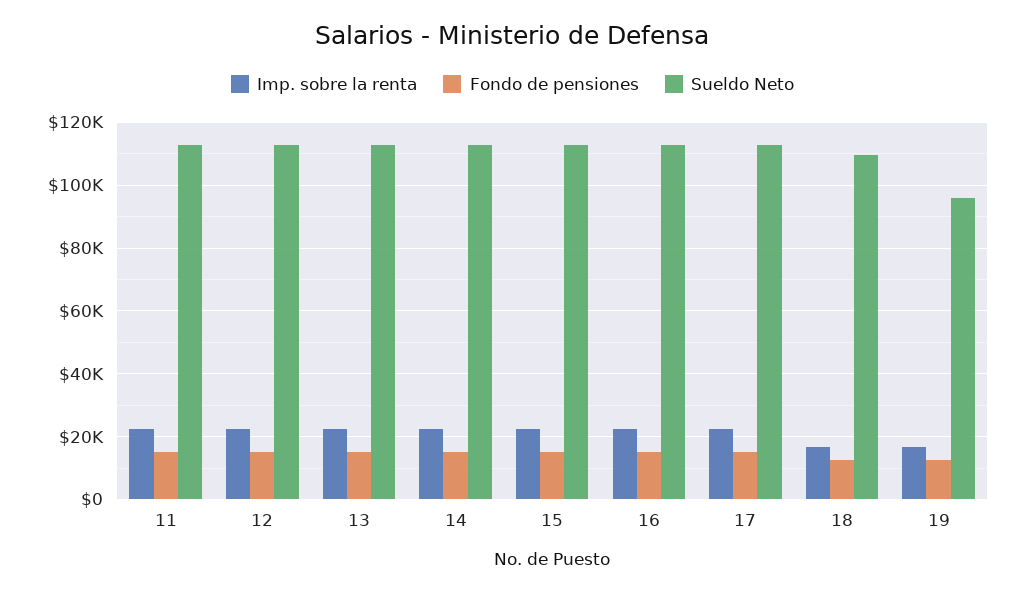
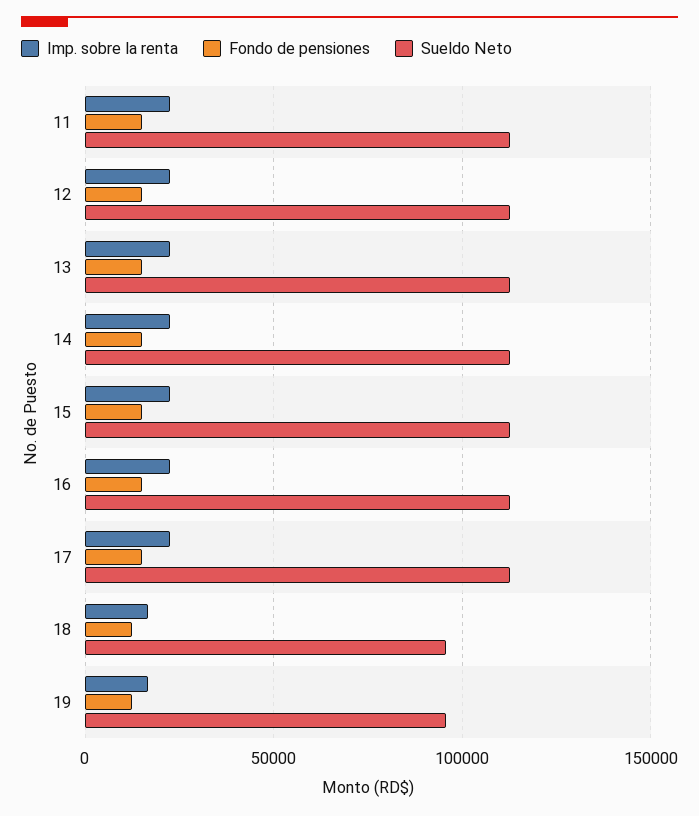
Sueldo Neto, 18: 110000 -> 95000

